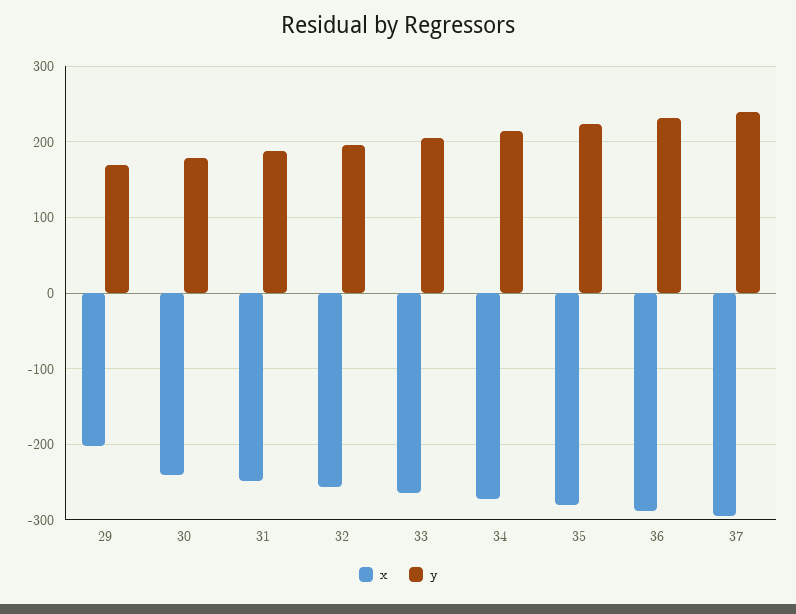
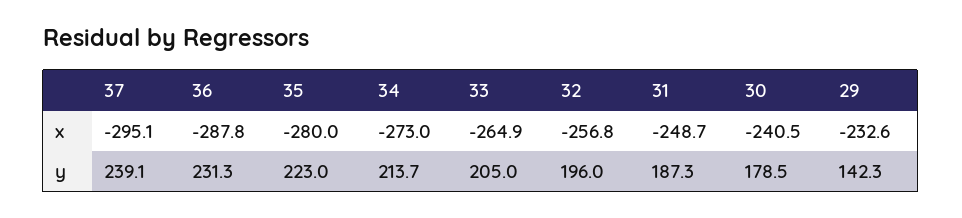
x, 29: -200 -> -232.6
y, 29: 170 -> 142.3

